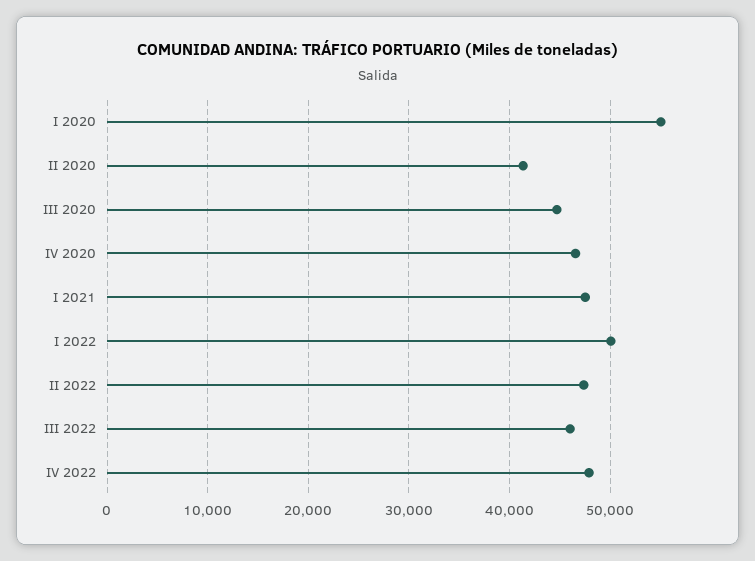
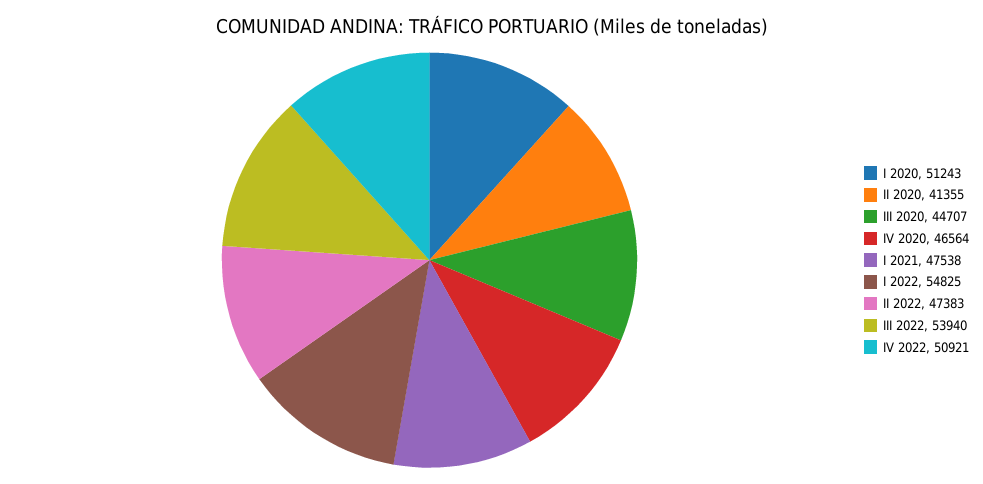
I 2020: 55000 -> 51243
I 2022: 50000 -> 54825
III 2022: 46000 -> 53940
IV 2022: 48000 -> 50921

